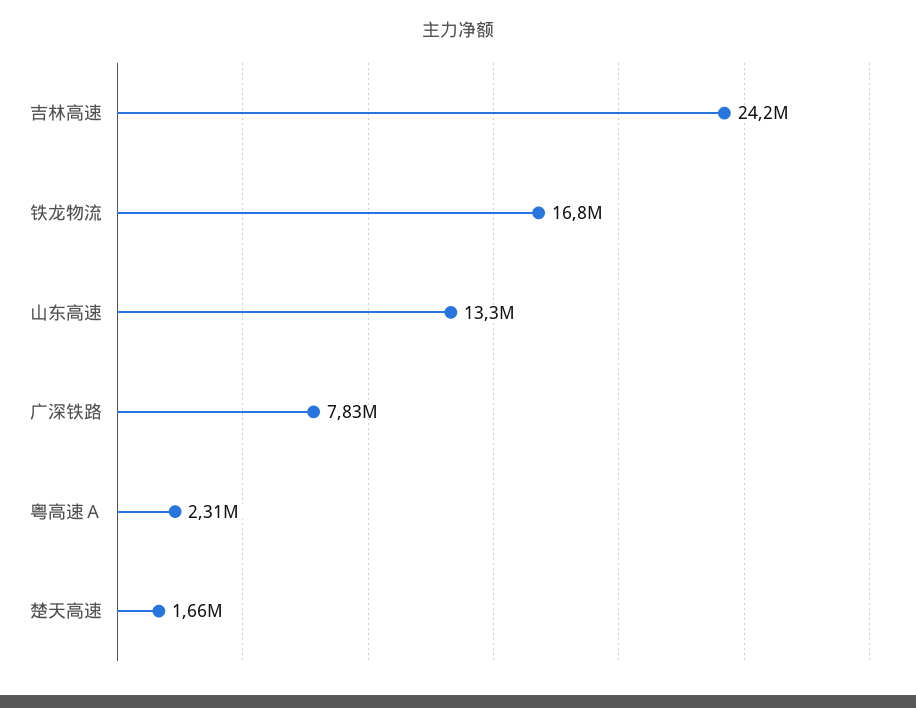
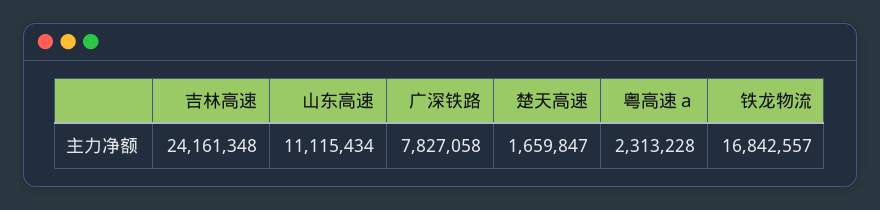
山东高速: 13300000 -> 11115434

